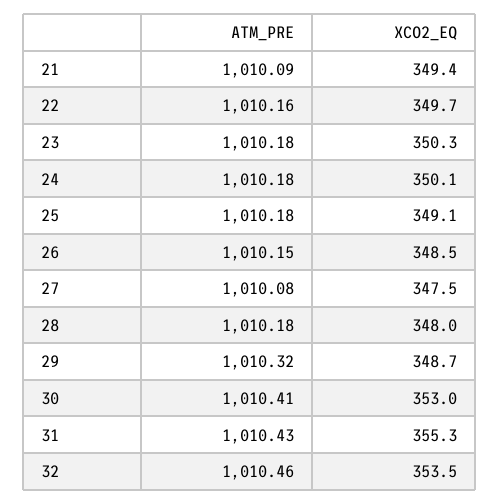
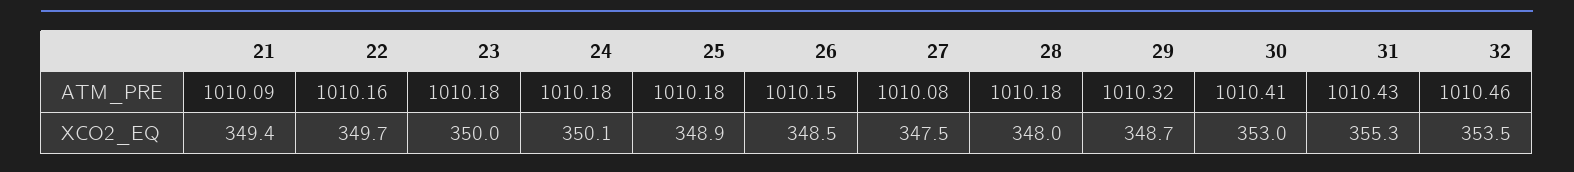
XCO2_EQ, 23: 350.3 -> 350
XCO2_EQ, 25: 349.1 -> 348.9

